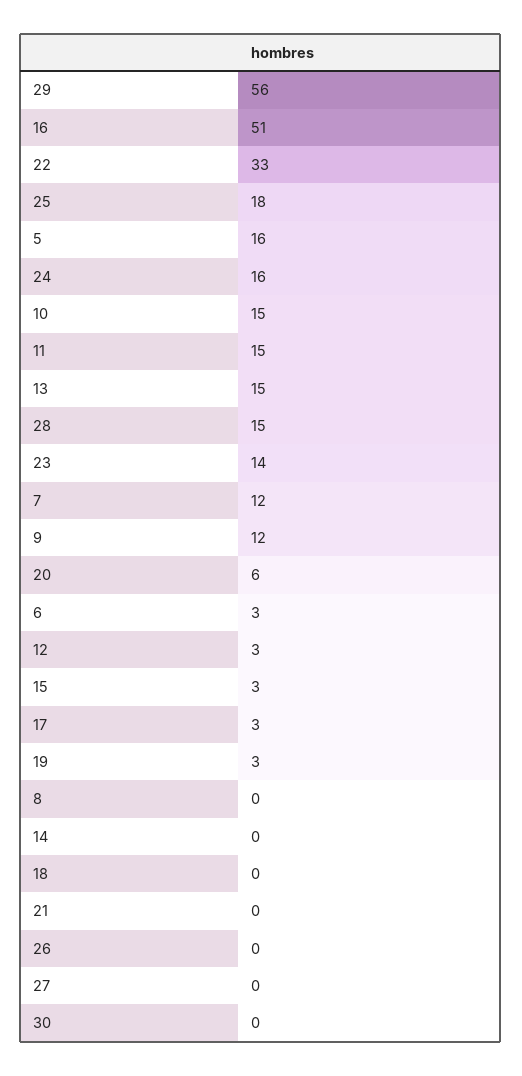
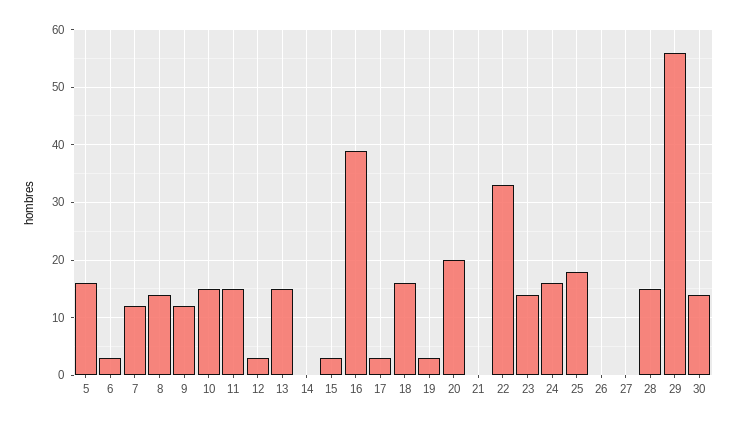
16: 51 -> 40
20: 6 -> 20
8: 0 -> 15
18: 0 -> 15
30: 0 -> 15

